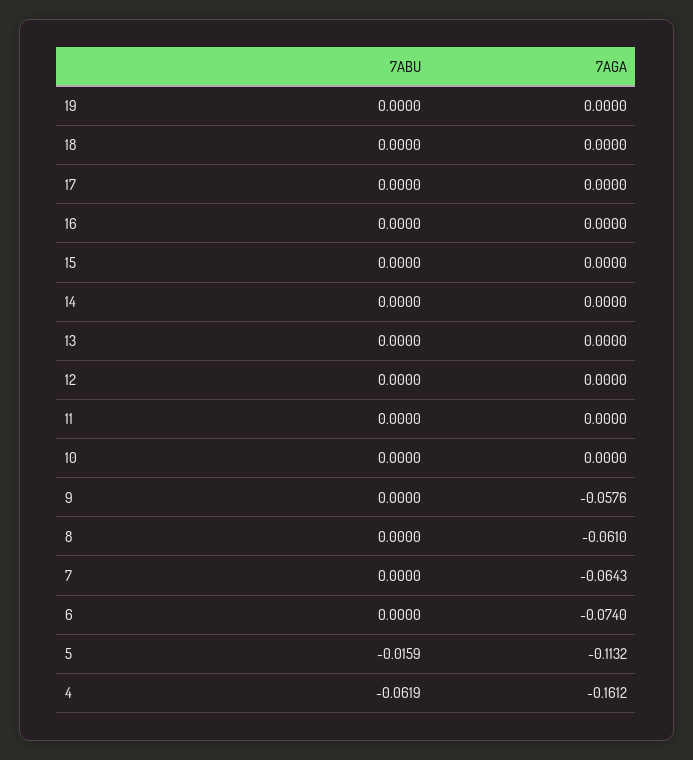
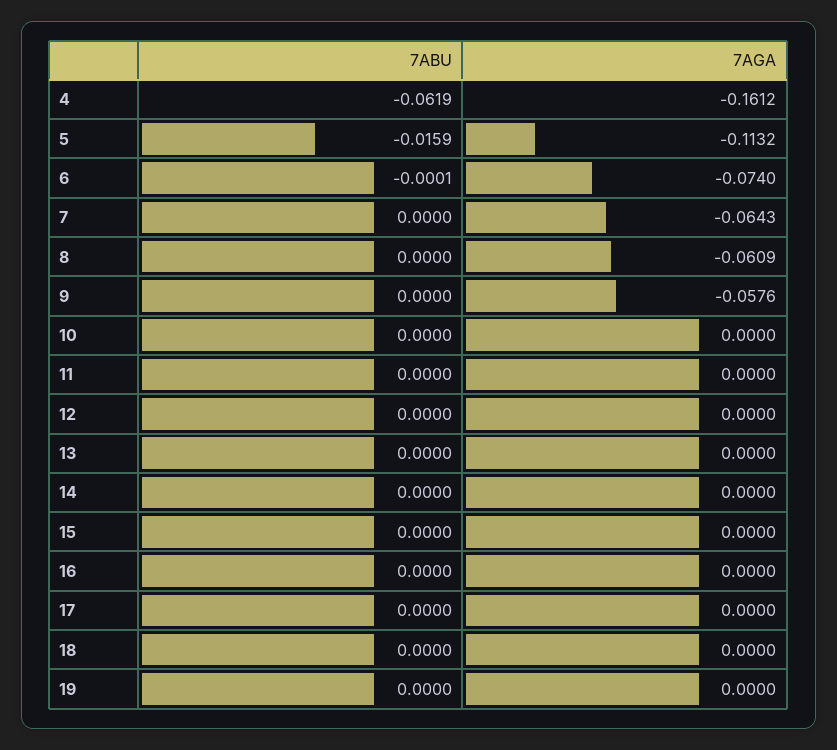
7AGA, 8: -0.061 -> -0.0609
7ABU, 6: 0 -> -0.0001

